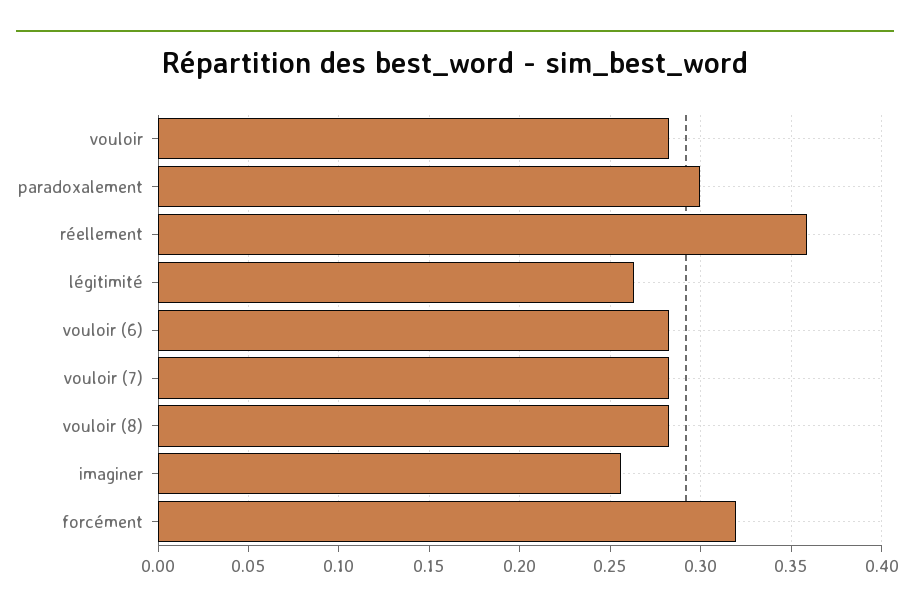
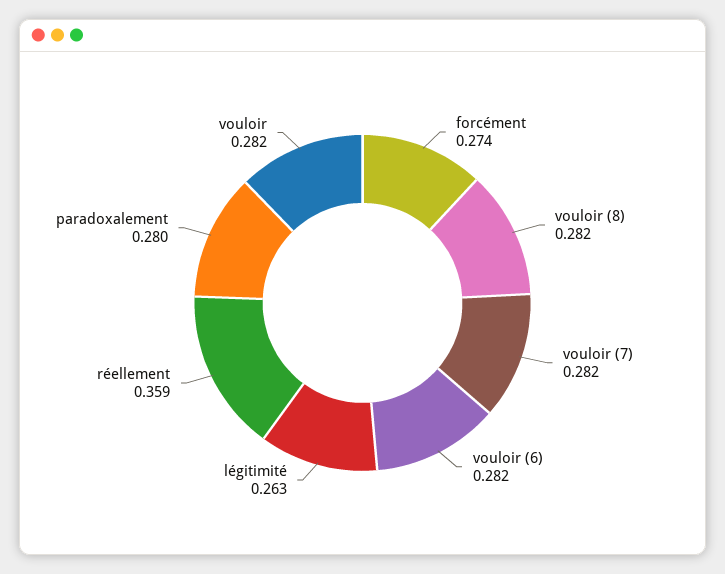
paradoxalement: 0.3 -> 0.28
imaginer: 0.255 -> none
forcément: 0.32 -> 0.274

